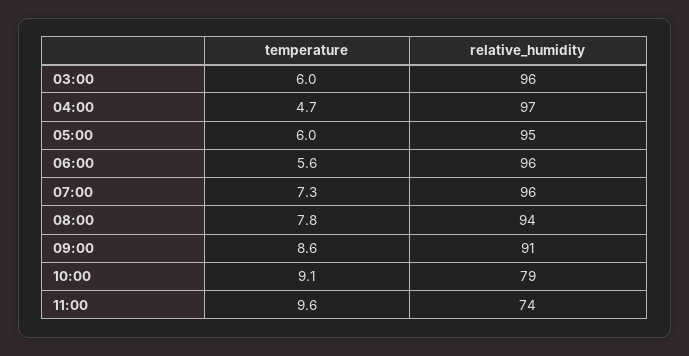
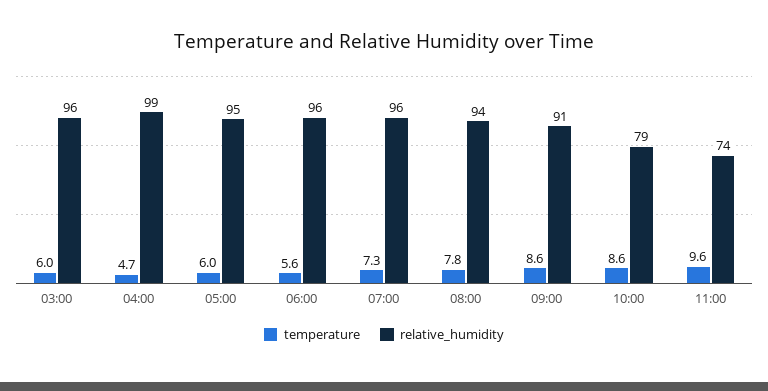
relative_humidity, 04:00: 97 -> 99
temperature, 10:00: 9.1 -> 8.6

